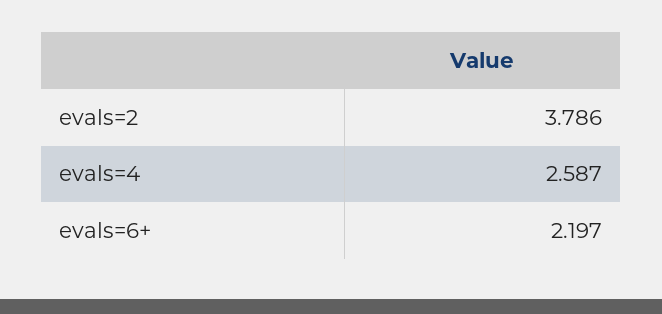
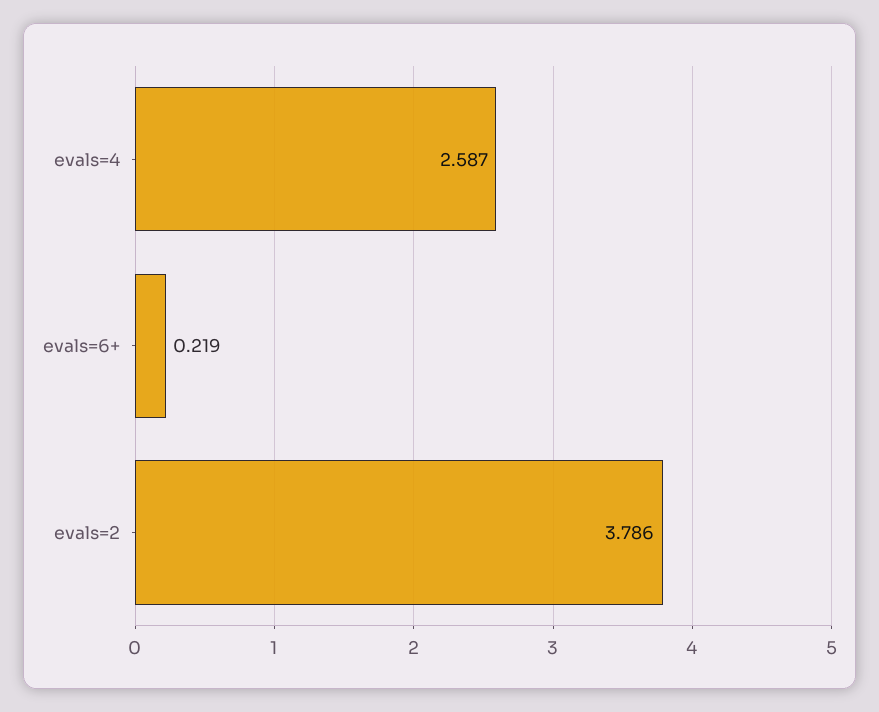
evals=6+: 2.197 -> 0.219

